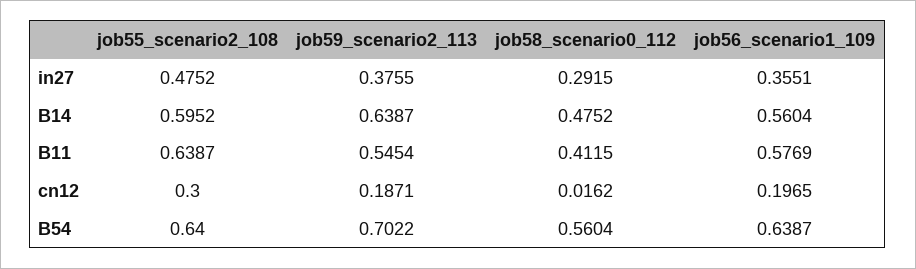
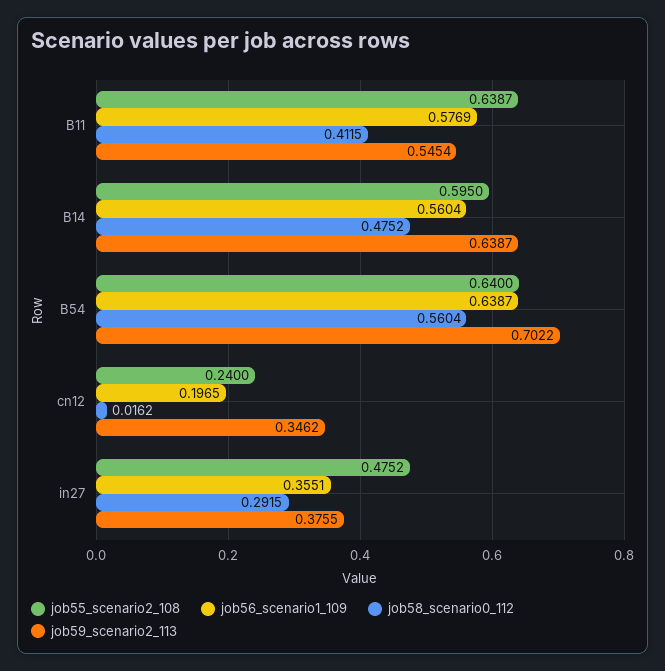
job55_scenario2_108, B14: 0.5952 -> 0.595
job55_scenario2_108, cn12: 0.3 -> 0.24
job59_scenario2_113, cn12: 0.1871 -> 0.3462

